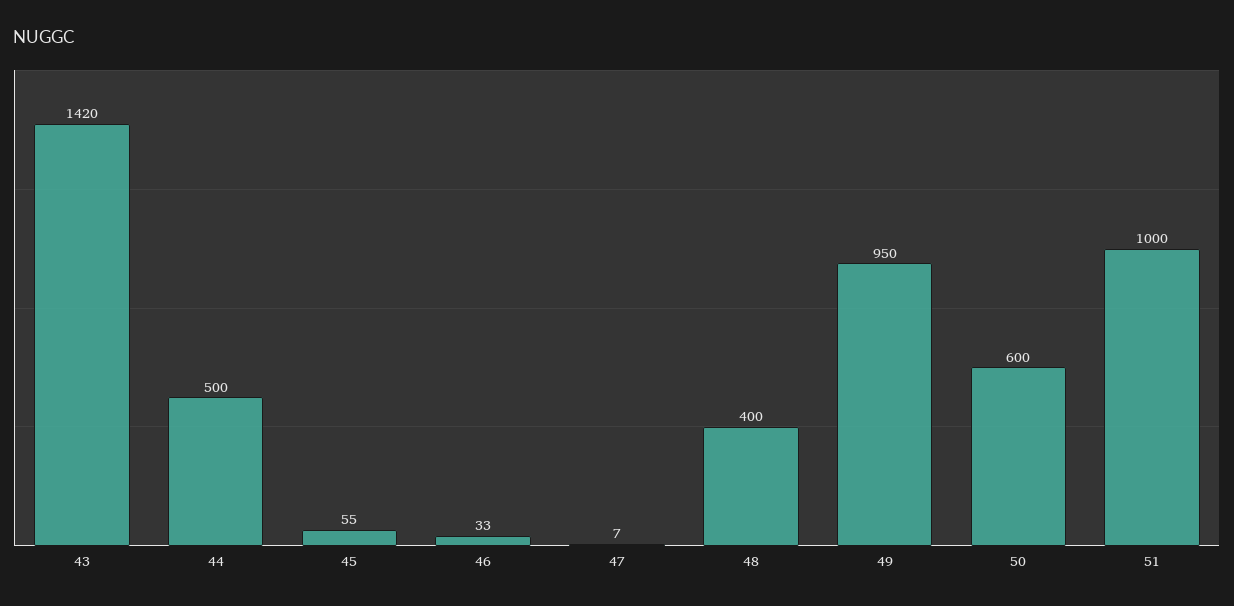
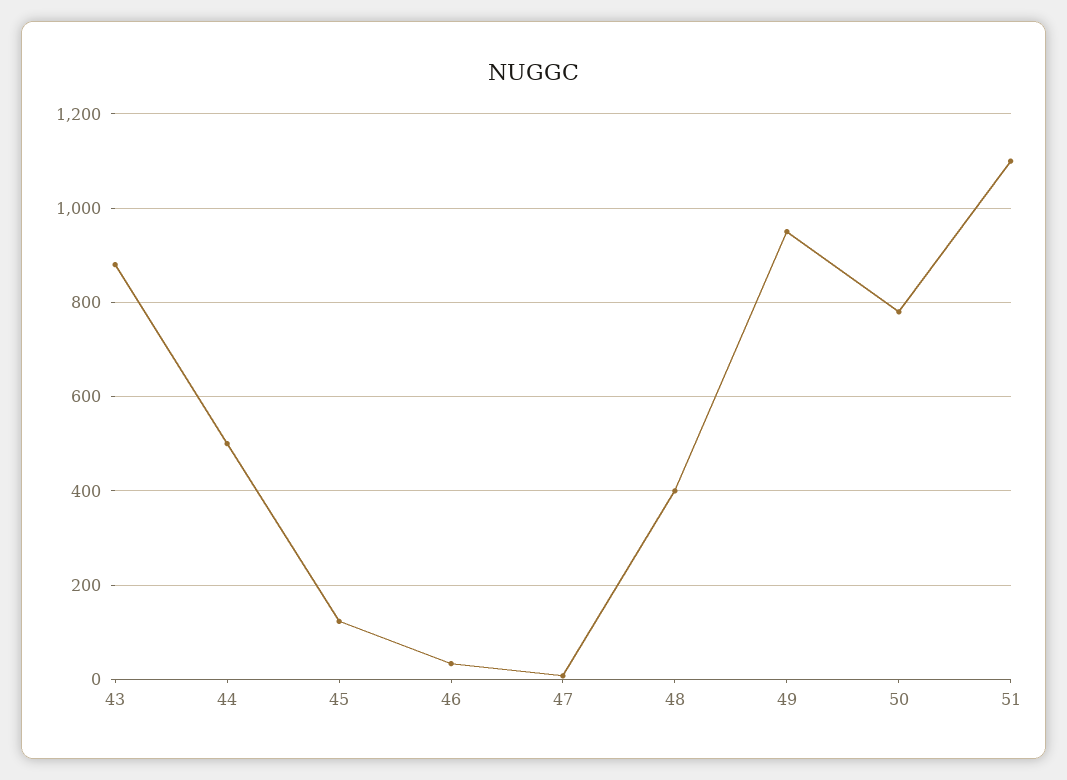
43: 1420 -> 880
45: 55 -> 120
50: 600 -> 780
51: 1000 -> 1100

